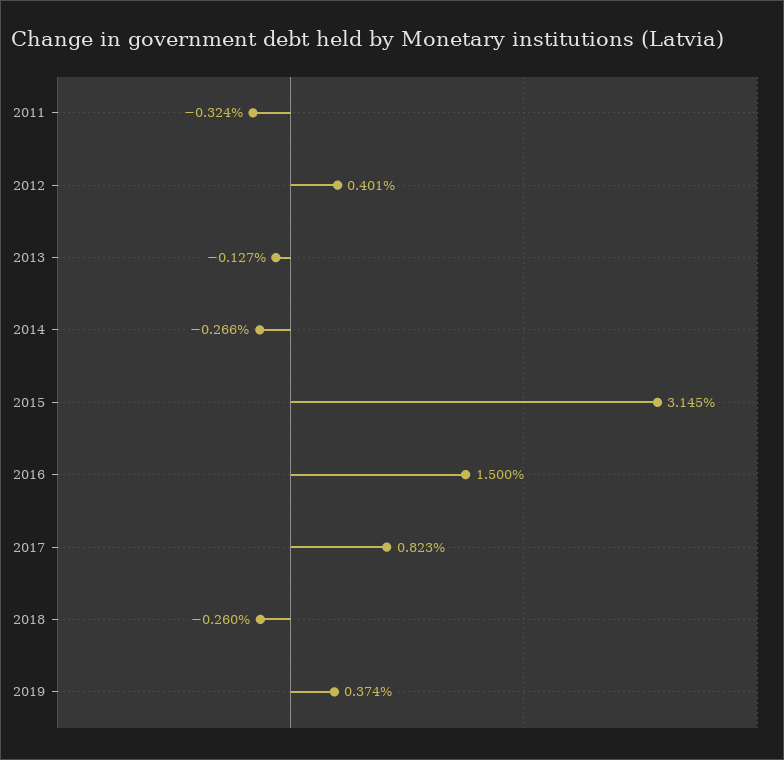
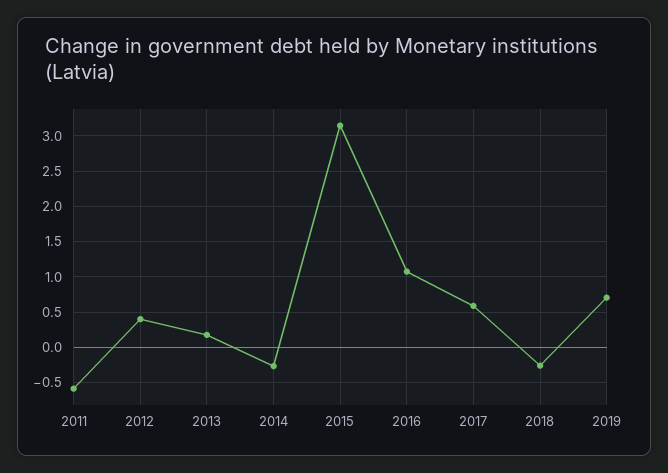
2011: -0.324 -> -0.6
2013: -0.127 -> 0.2
2016: 1.5 -> 1.1
2017: 0.823 -> 0.6
2019: 0.374 -> 0.7

